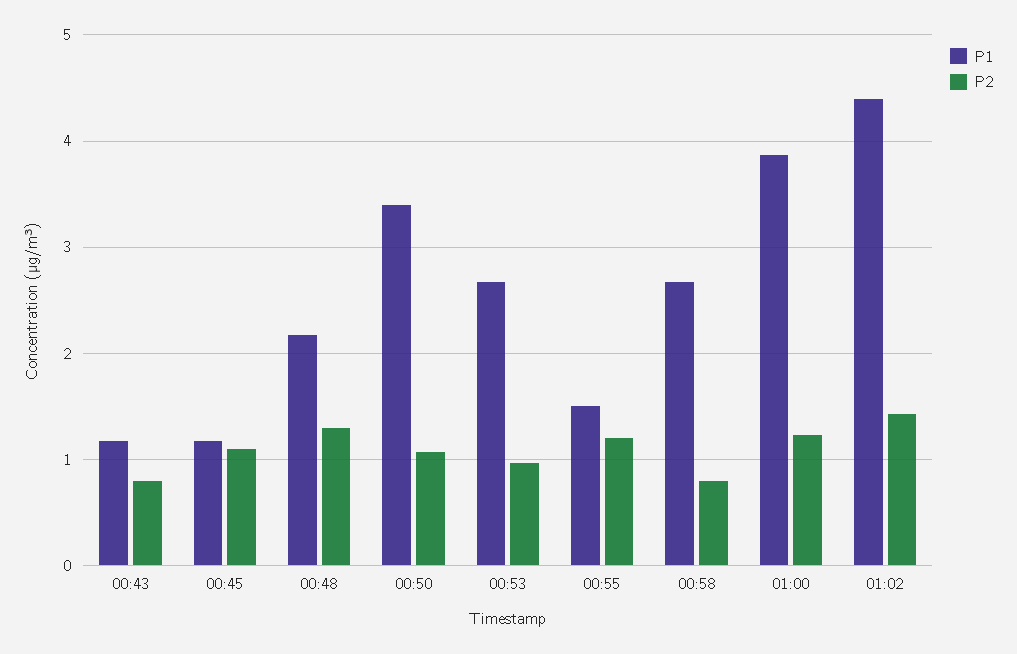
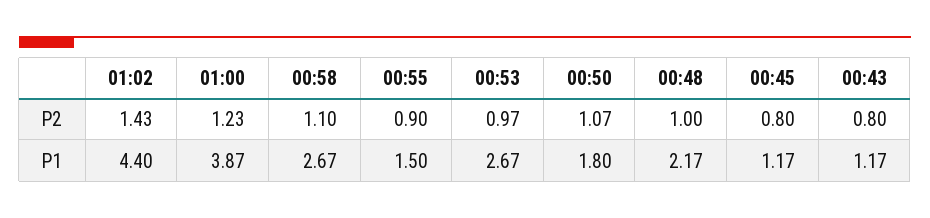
P2, 00:45: 1.1 -> 0.8
P2, 00:48: 1.3 -> 1
P1, 00:50: 3.4 -> 1.8
P2, 00:55: 1.2 -> 0.9
P2, 00:58: 0.8 -> 1.1

